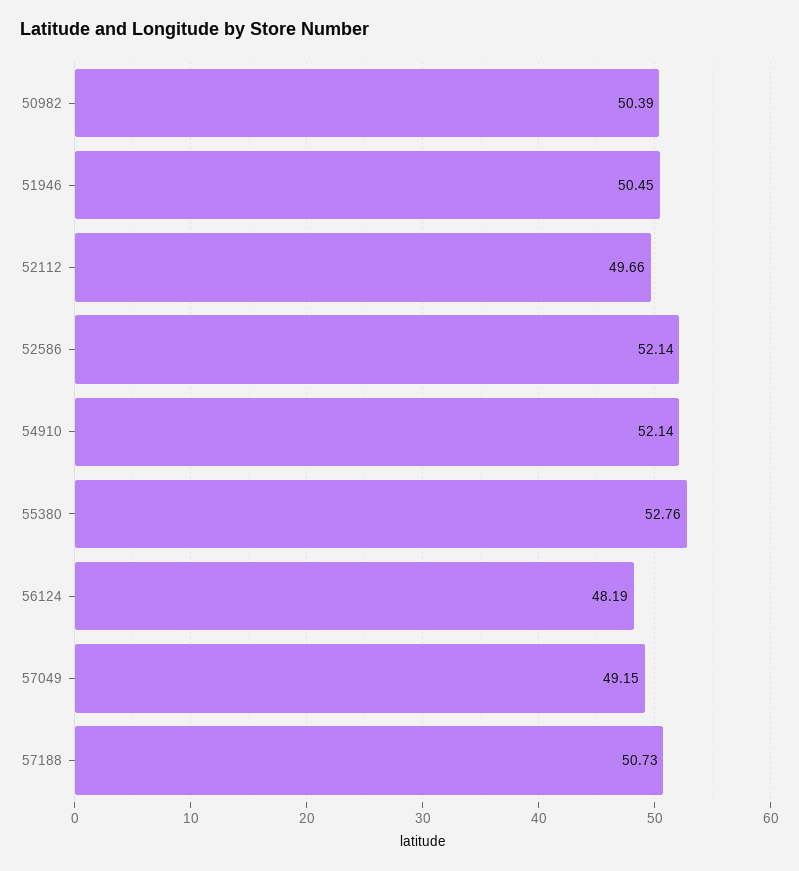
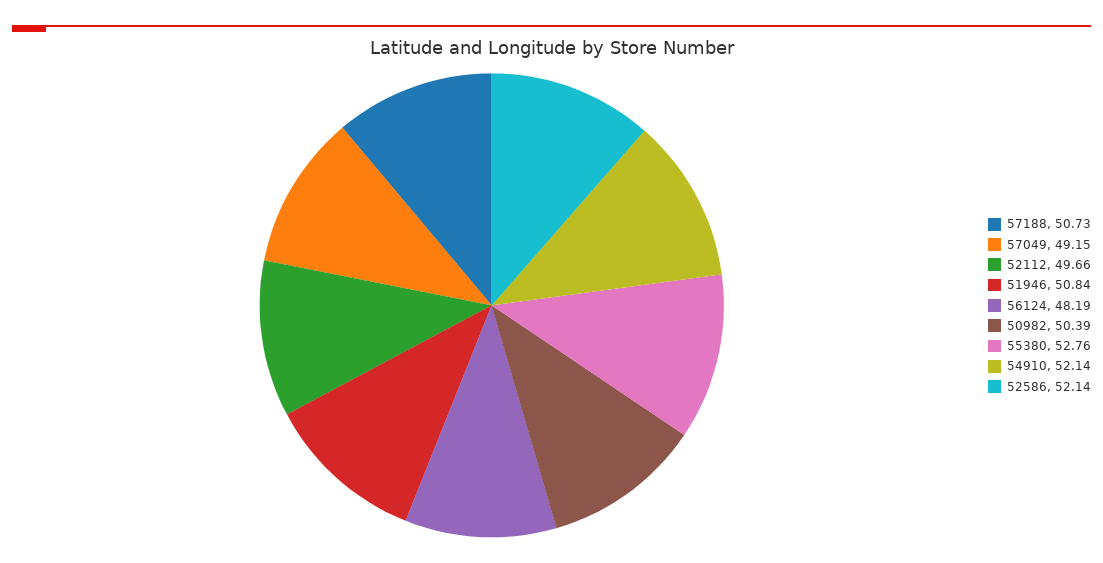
51946: 50.45 -> 50.84

